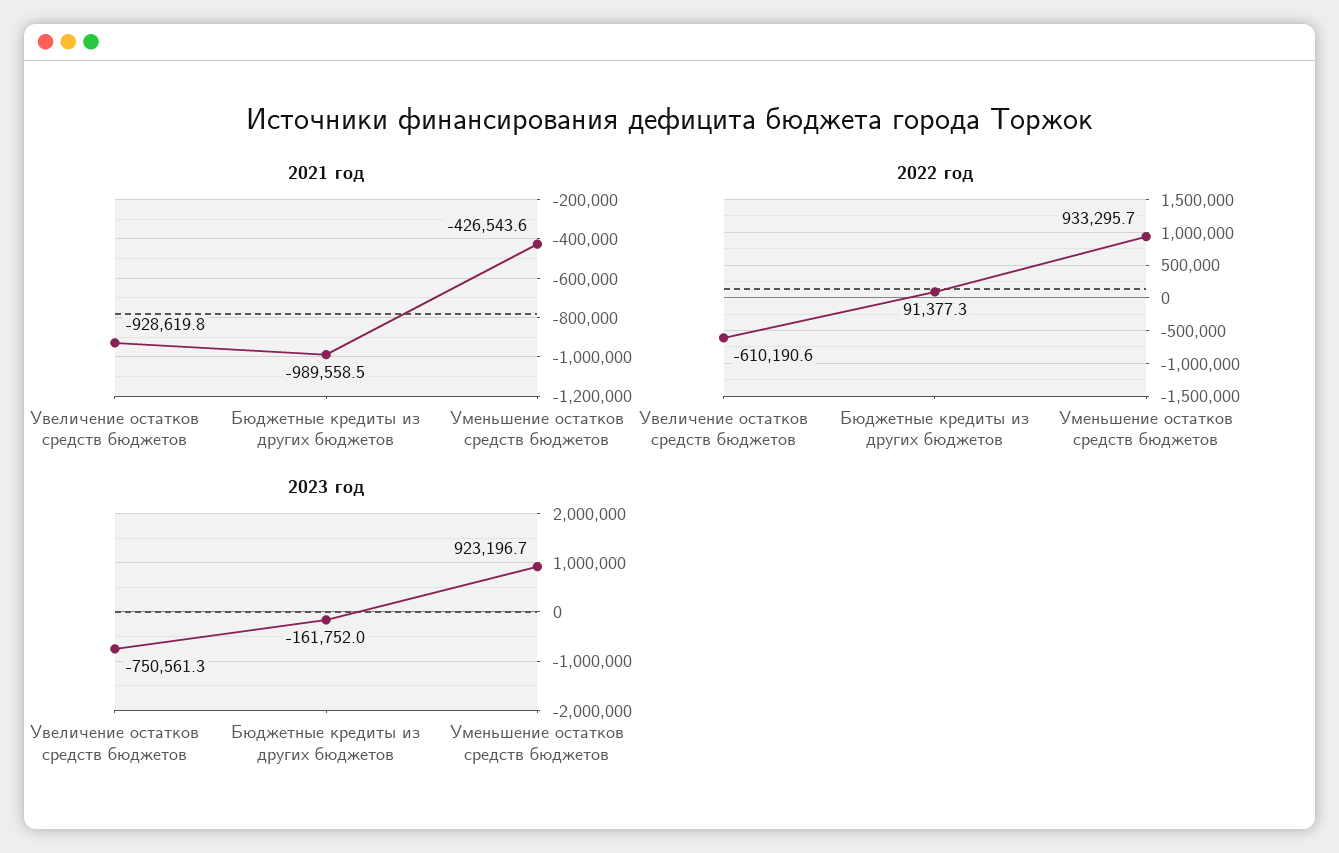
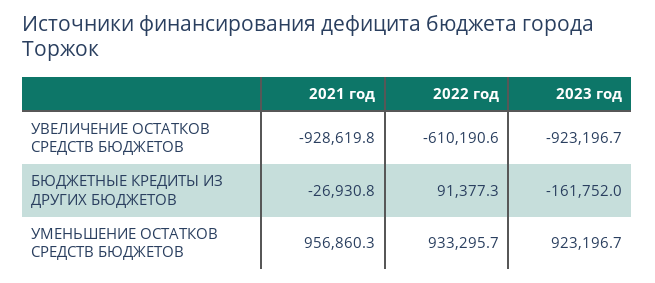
2021 год, Бюджетные кредиты из других бюджетов: -989558.5 -> -26930.8
2021 год, Уменьшение остатков средств бюджетов: -426543.6 -> 956860.3
2023 год, Увеличение остатков средств бюджетов: -750561.3 -> -923196.7

